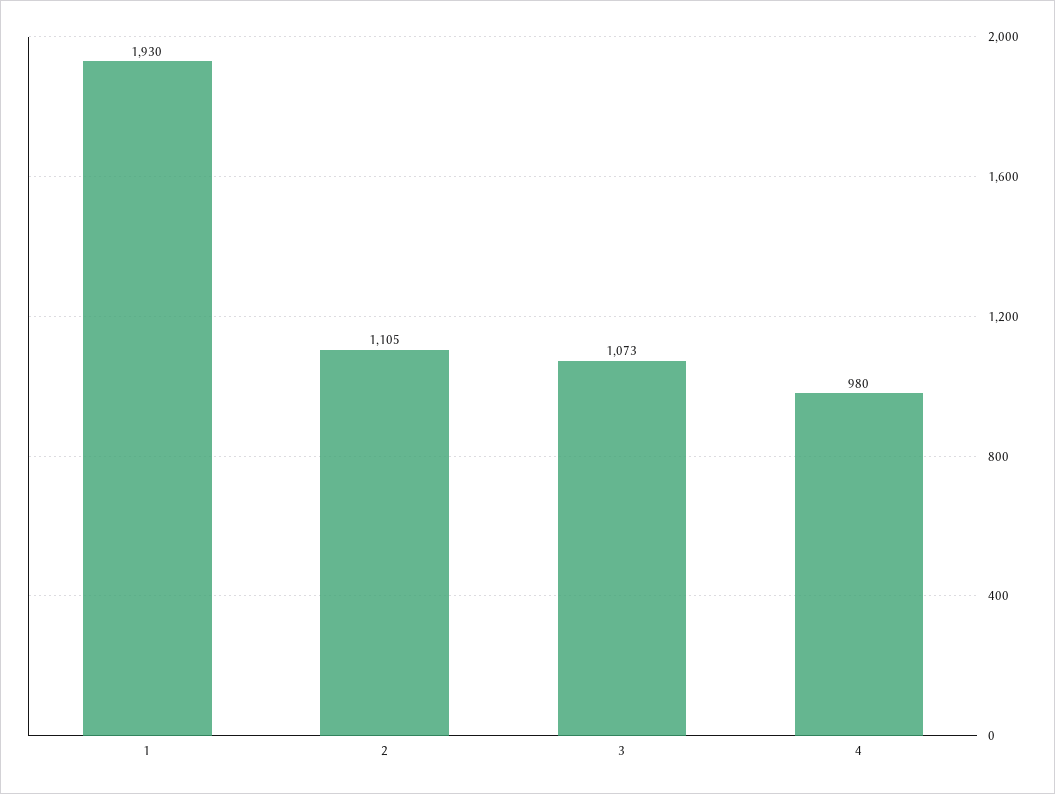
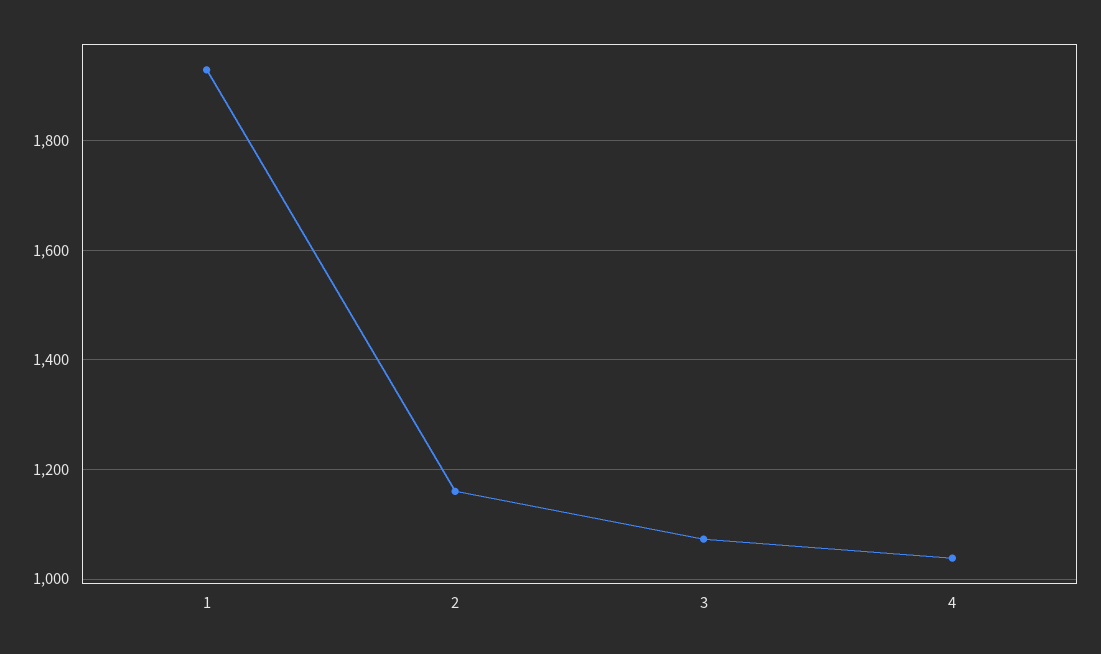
2: 1105 -> 1160
4: 980 -> 1040

